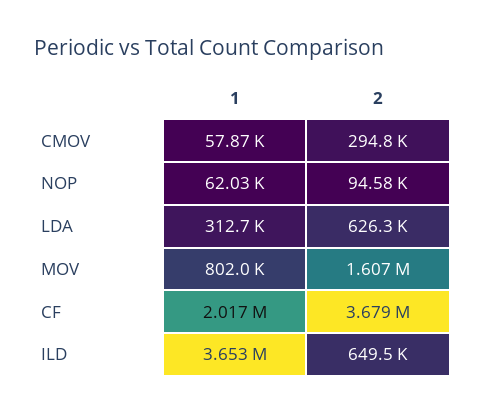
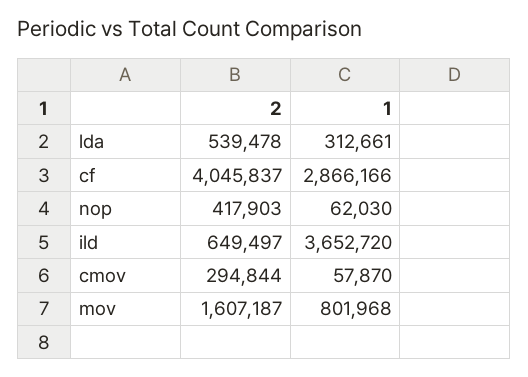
2, NOP: 94580 -> 417903
2, LDA: 626300 -> 539478
1, CF: 2017000 -> 2866166
2, CF: 3679000 -> 4045837

